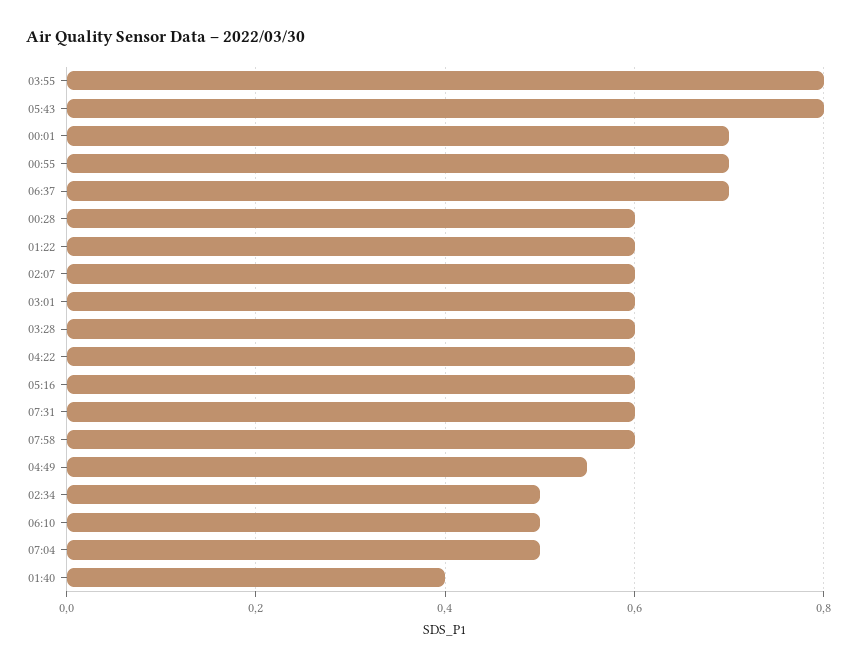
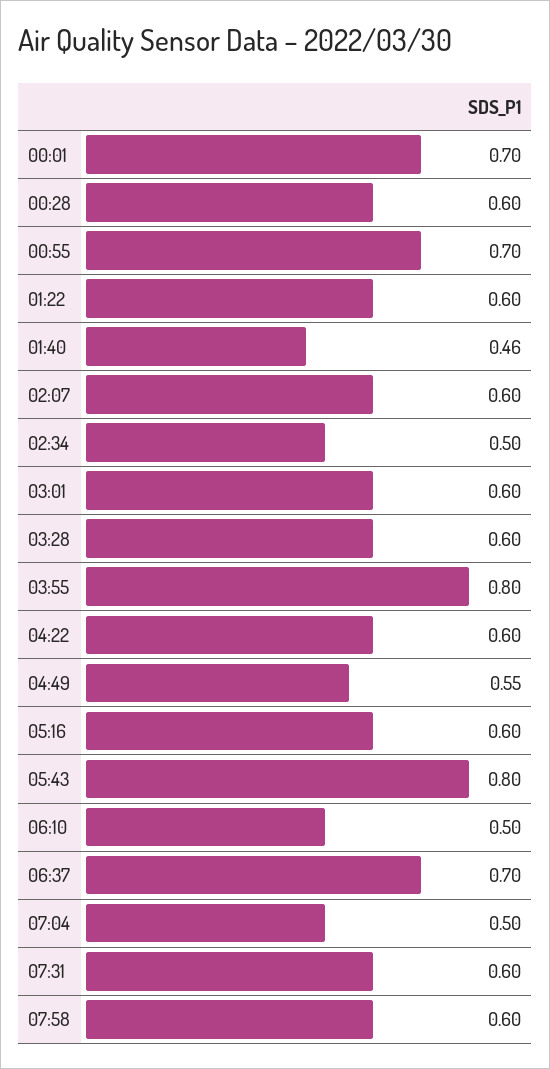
01:40: 0.4 -> 0.46

